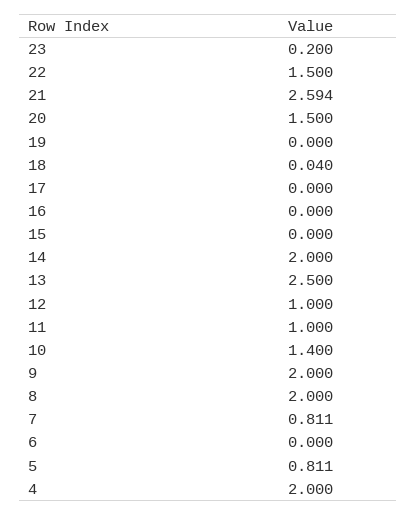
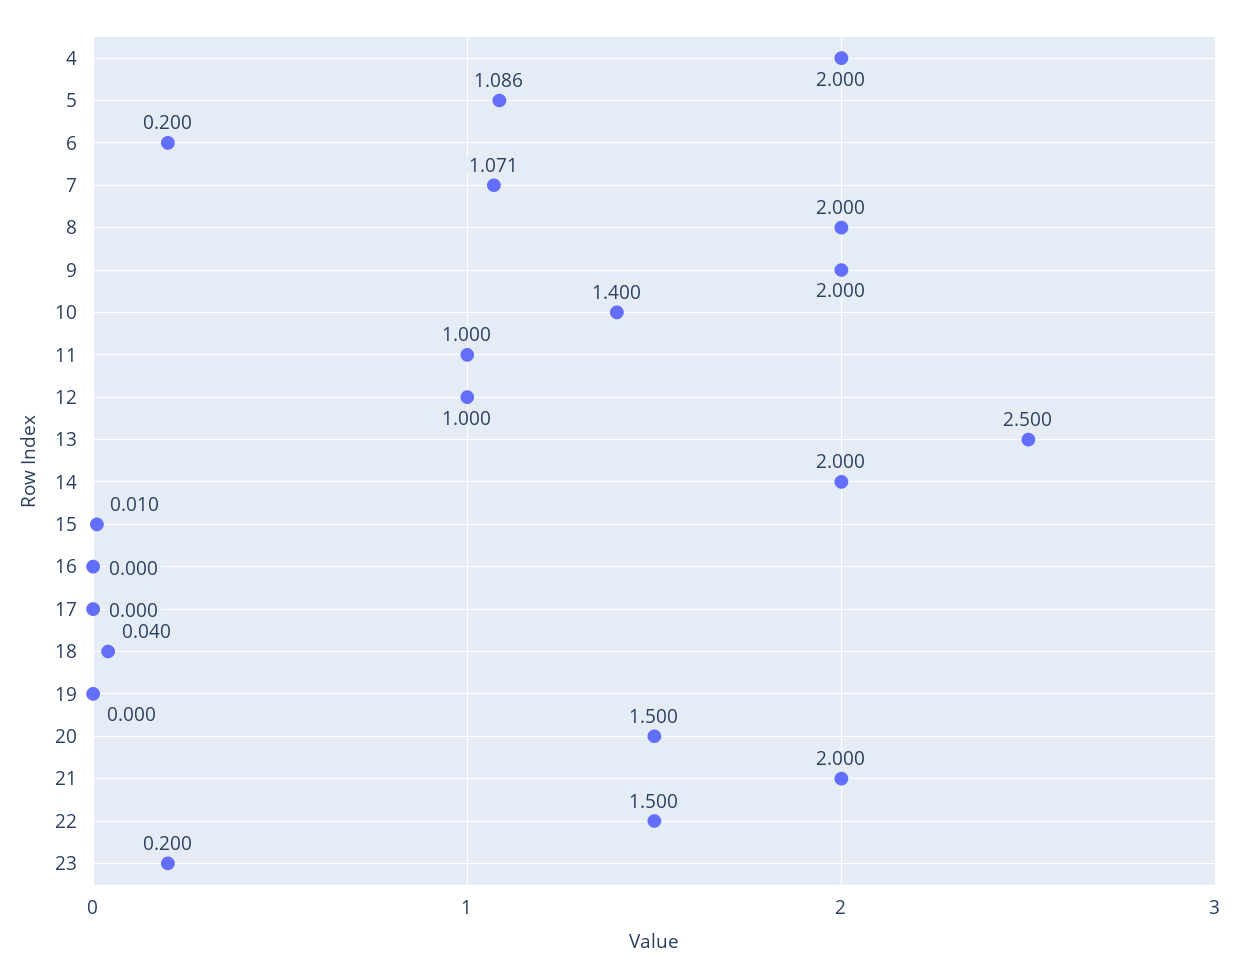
21: 2.594 -> 2
15: 0 -> 0.01
7: 0.811 -> 1.071
6: 0 -> 0.2
5: 0.811 -> 1.086

